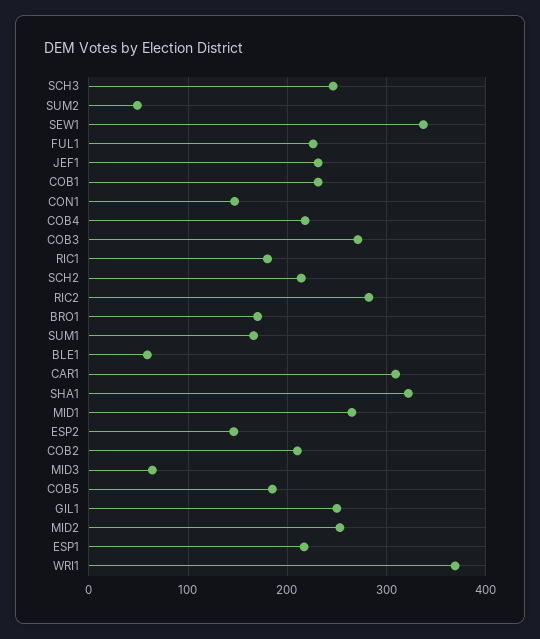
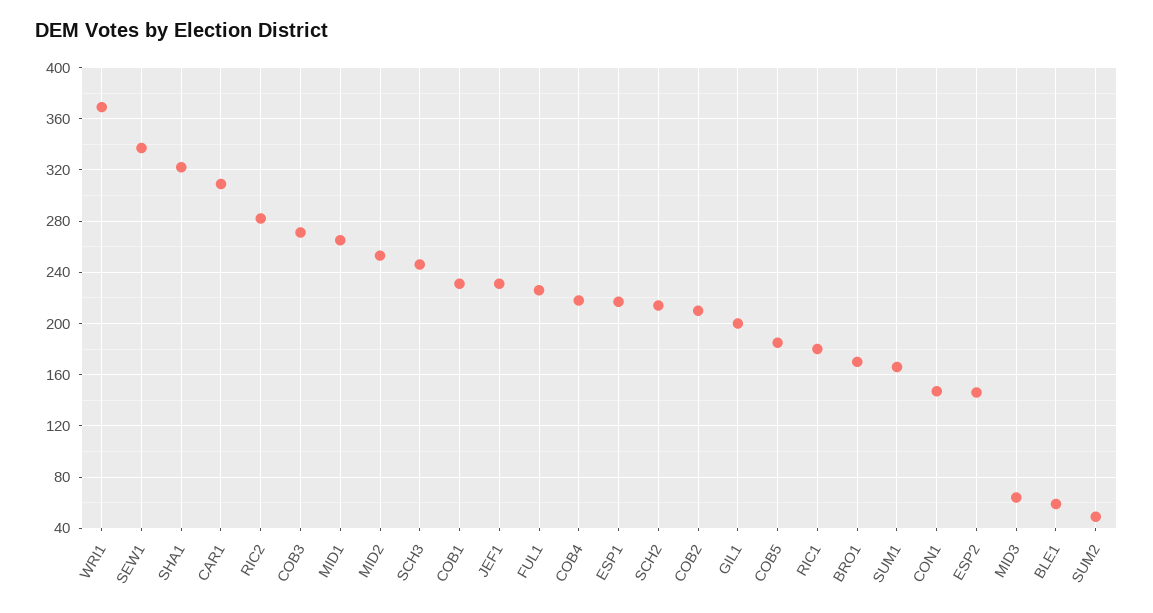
GIL1: 250 -> 200

